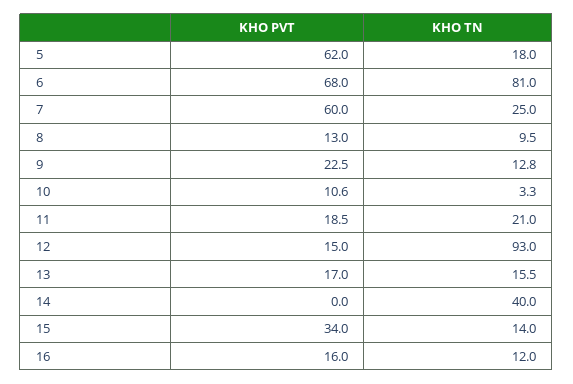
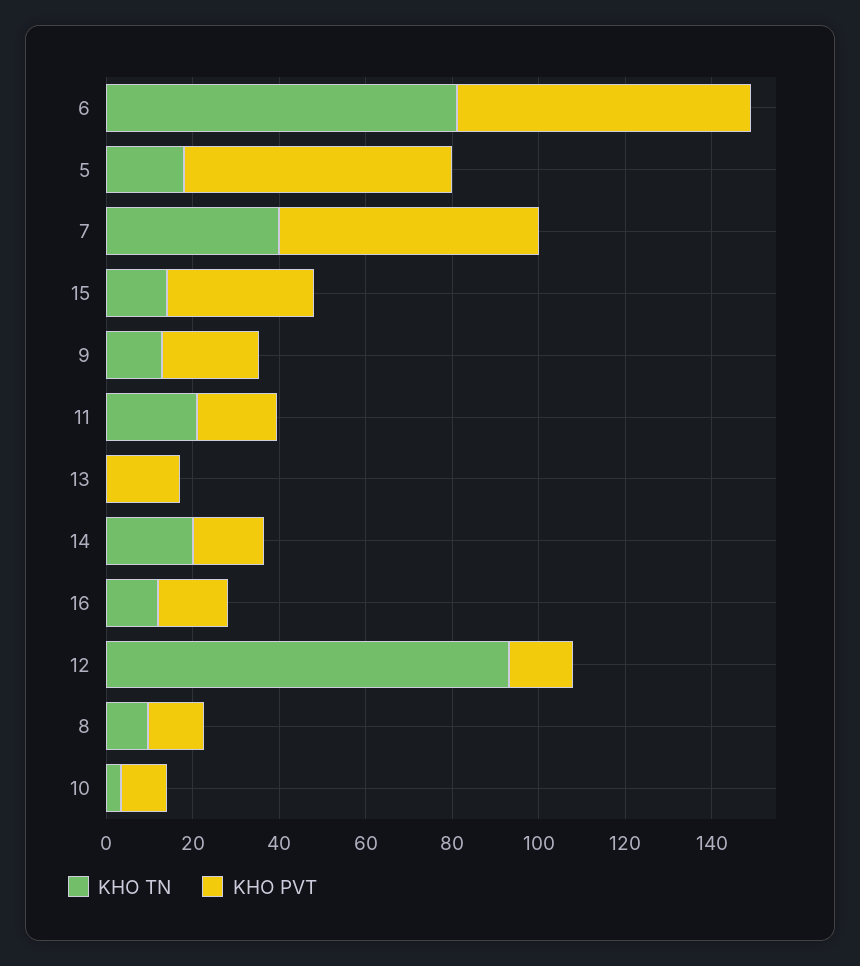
KHO TN, 7: 25 -> 40
KHO TN, 13: 15.5 -> 0
KHO PVT, 14: 0 -> 15
KHO TN, 14: 40 -> 20

